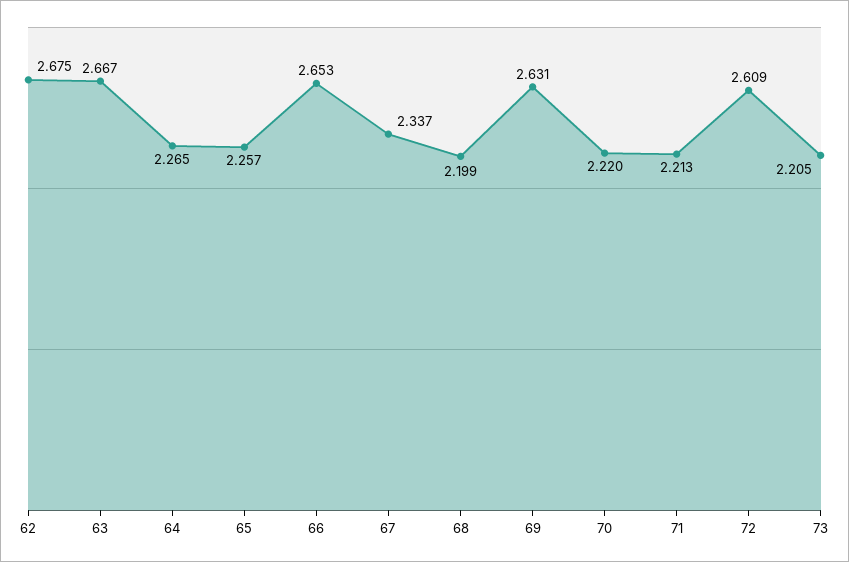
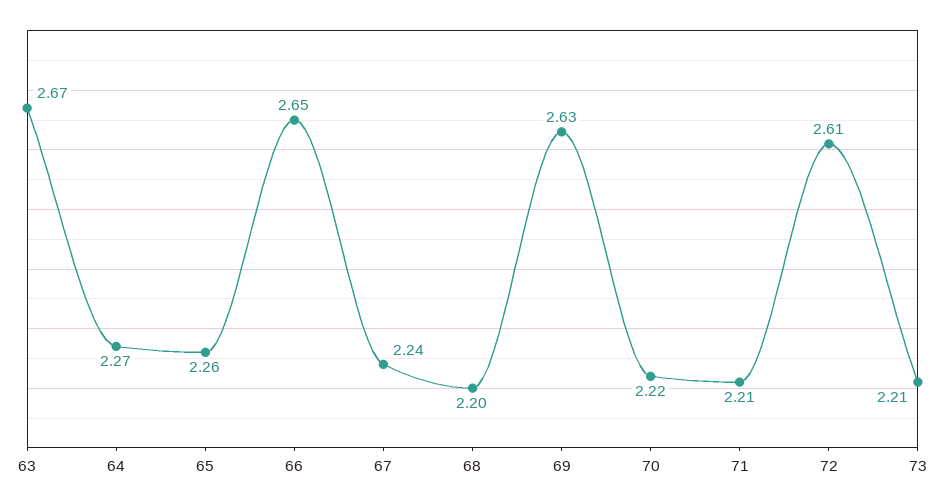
62: 2.675 -> none
67: 2.337 -> 2.24

